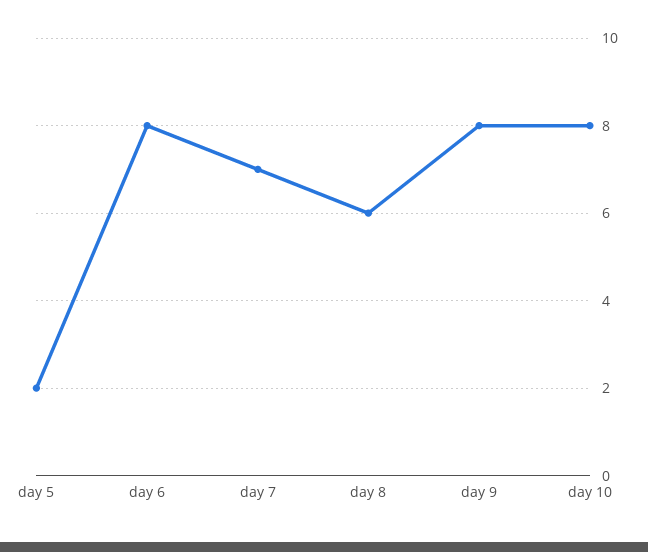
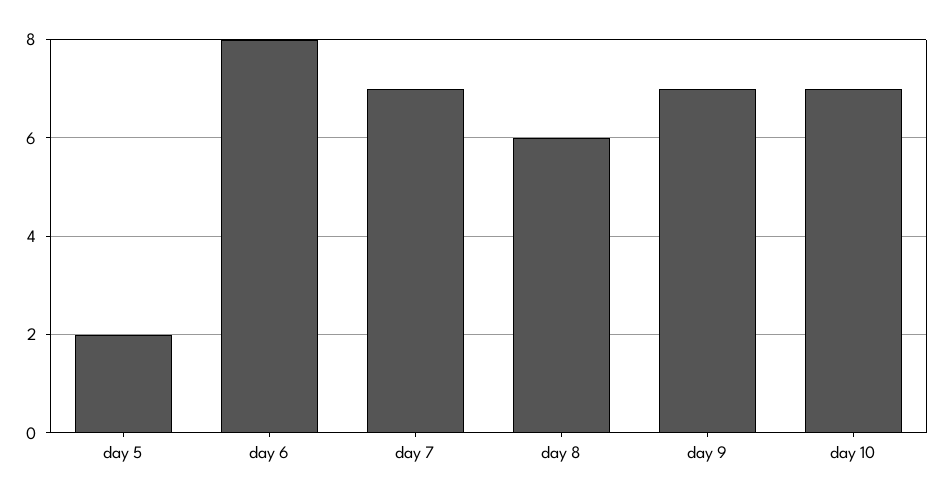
day 9: 8 -> 7
day 10: 8 -> 7

